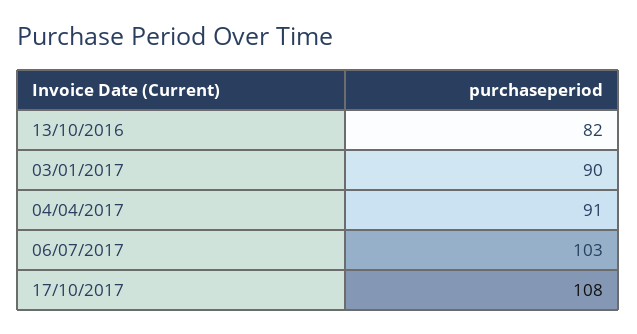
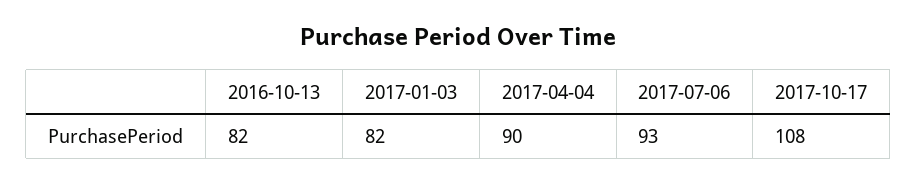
03/01/2017: 90 -> 82
04/04/2017: 91 -> 90
06/07/2017: 103 -> 93

